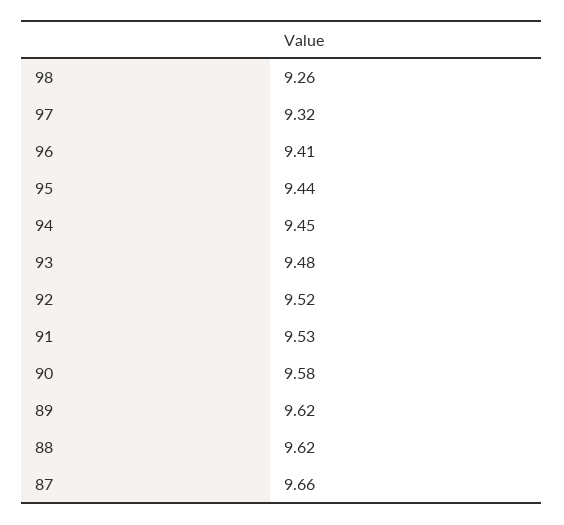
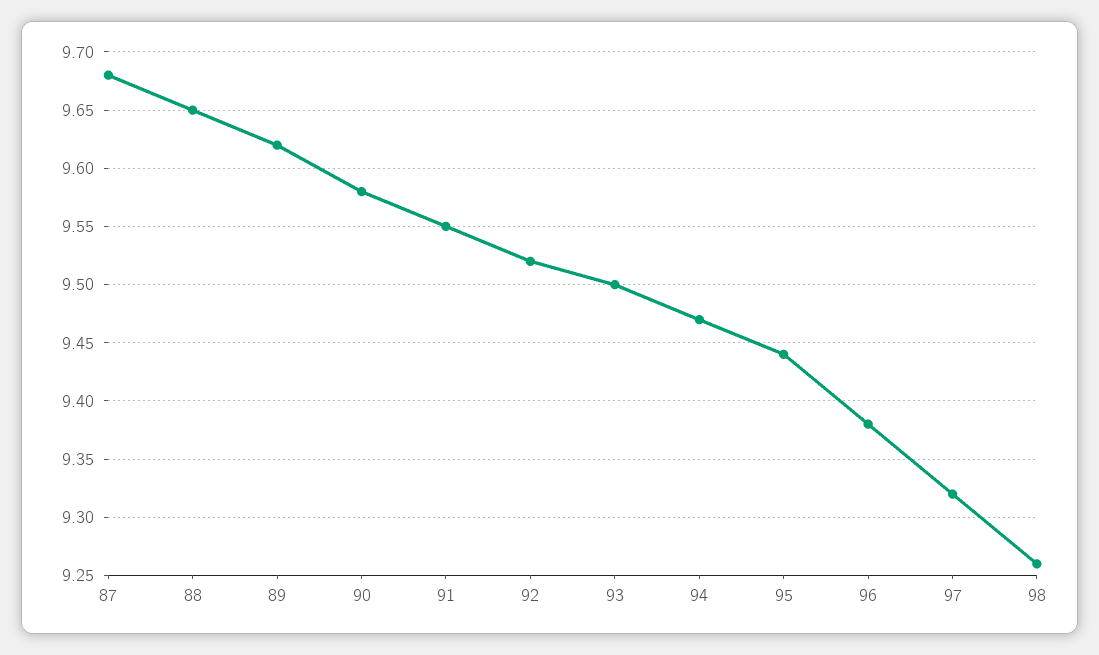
96: 9.41 -> 9.38
94: 9.45 -> 9.47
93: 9.48 -> 9.5
91: 9.53 -> 9.55
88: 9.62 -> 9.65
87: 9.66 -> 9.68

